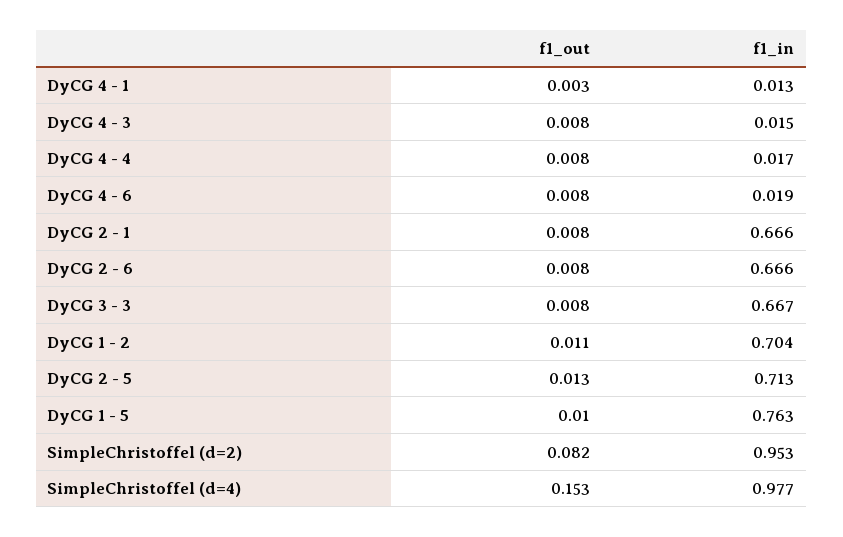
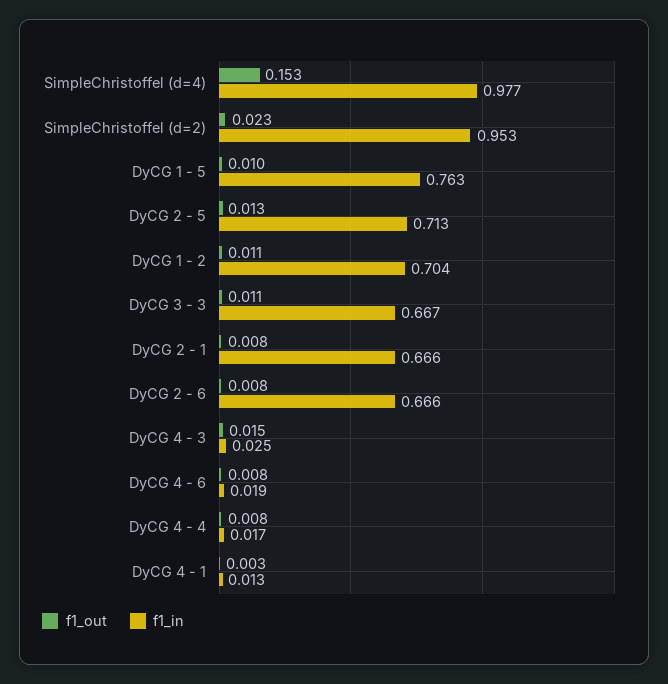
f1_out, DyCG 4 - 3: 0.008 -> 0.015
f1_in, DyCG 4 - 3: 0.015 -> 0.025
f1_out, DyCG 3 - 3: 0.008 -> 0.011
f1_out, SimpleChristoffel (d=2): 0.082 -> 0.023

